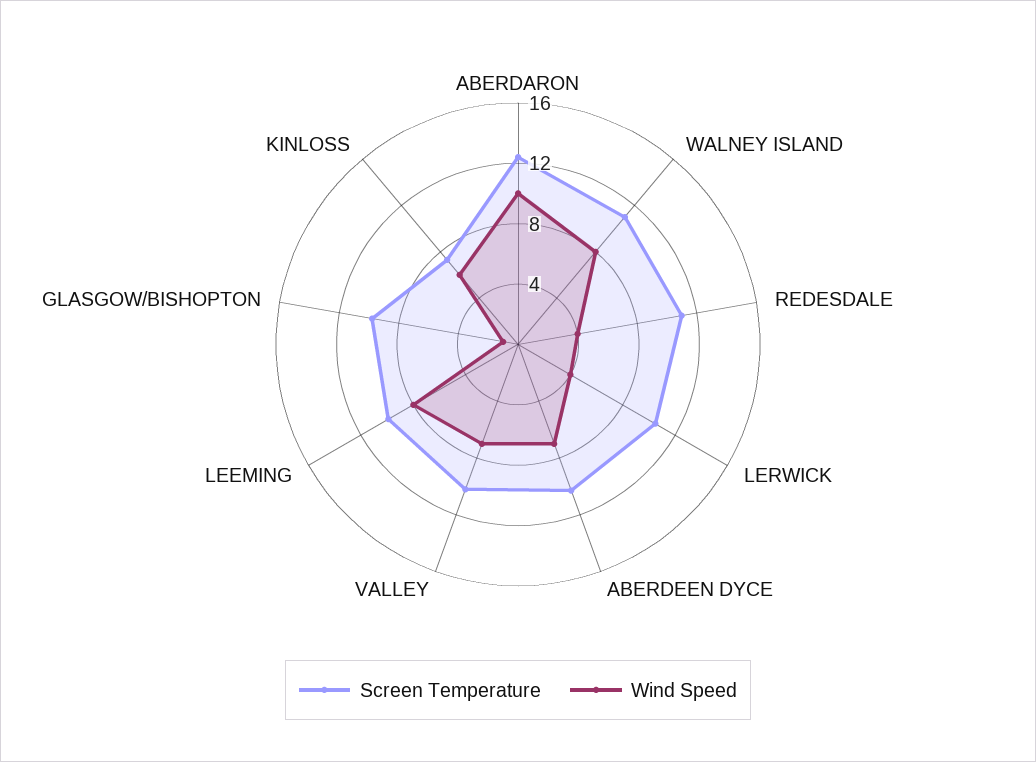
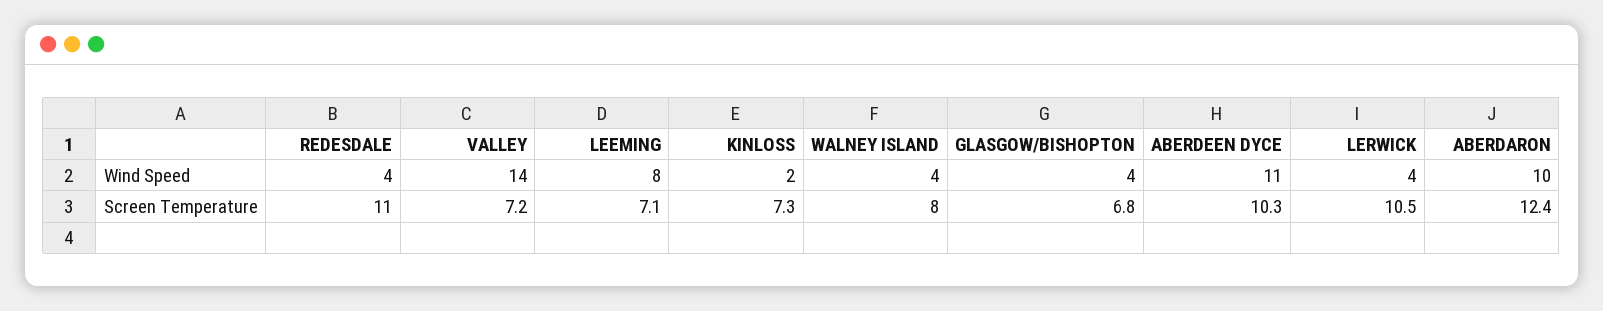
Screen Temperature, WALNEY ISLAND: 11 -> 8
Wind Speed, WALNEY ISLAND: 8 -> 4
Wind Speed, ABERDEEN DYCE: 7 -> 11
Screen Temperature, VALLEY: 10 -> 7.2
Wind Speed, VALLEY: 7 -> 14
Screen Temperature, LEEMING: 10 -> 7.1
Screen Temperature, GLASGOW/BISHOPTON: 10 -> 6.8
Wind Speed, GLASGOW/BISHOPTON: 1 -> 4
Wind Speed, KINLOSS: 6 -> 2

